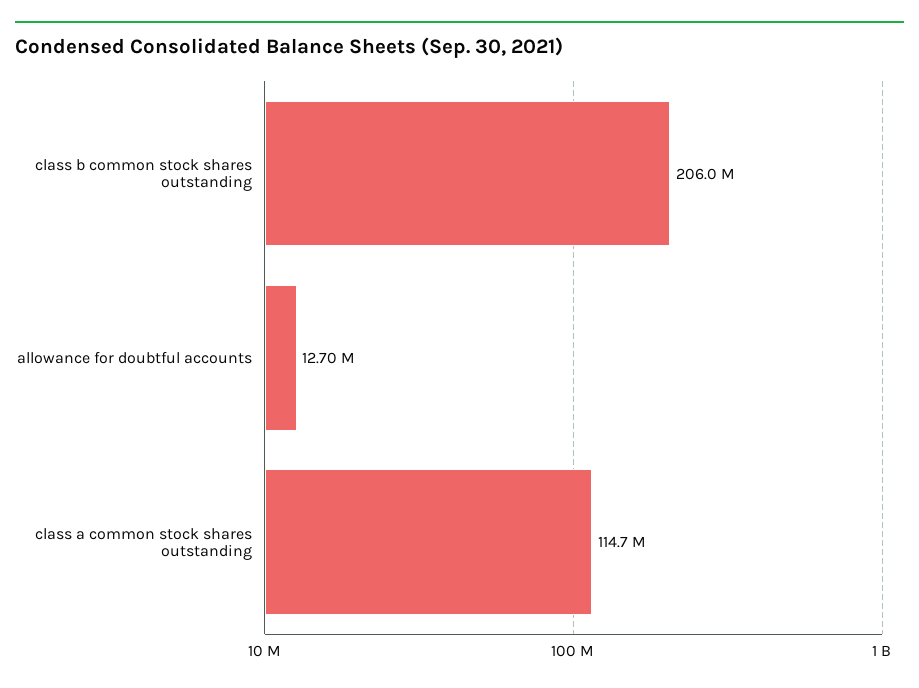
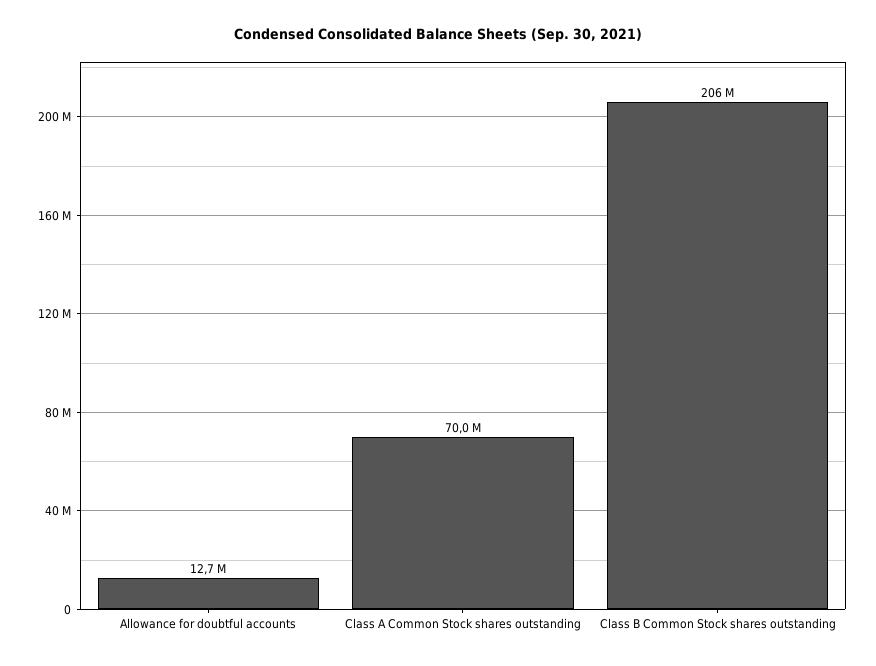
class a common stock shares outstanding: 114700000 -> 70000000

